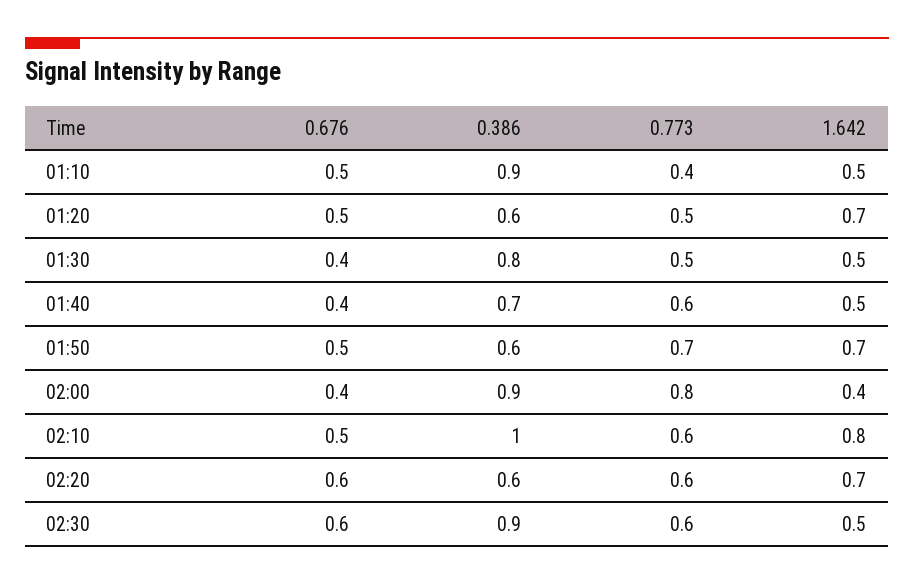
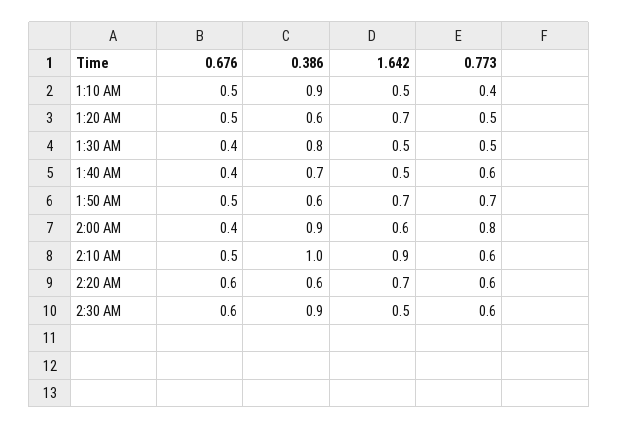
1.642, 02:00: 0.4 -> 0.6
1.642, 02:10: 0.8 -> 0.9

